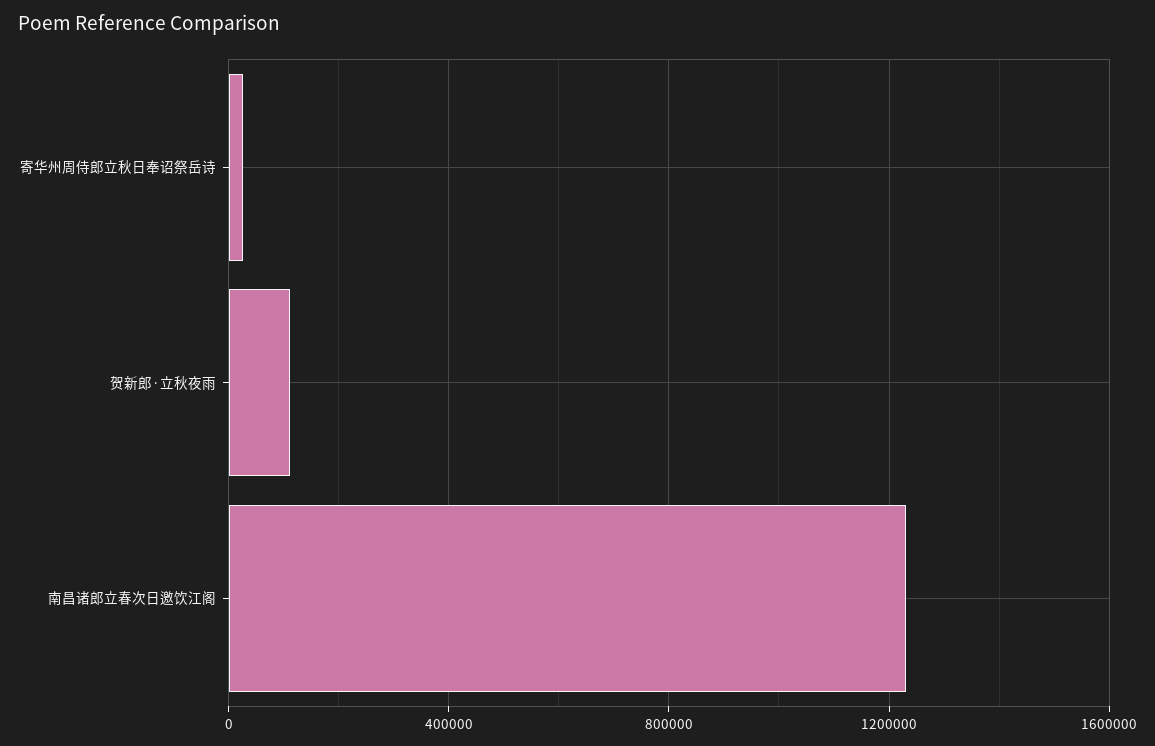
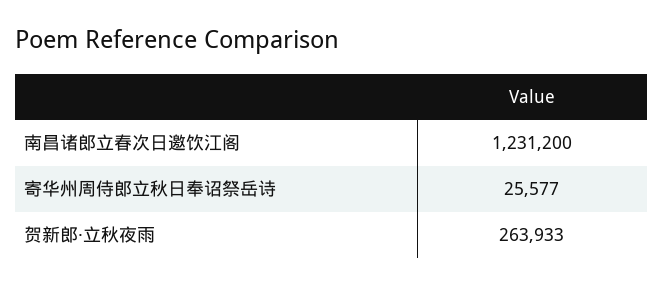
贺新郎·立秋夜雨: 100000 -> 263933

